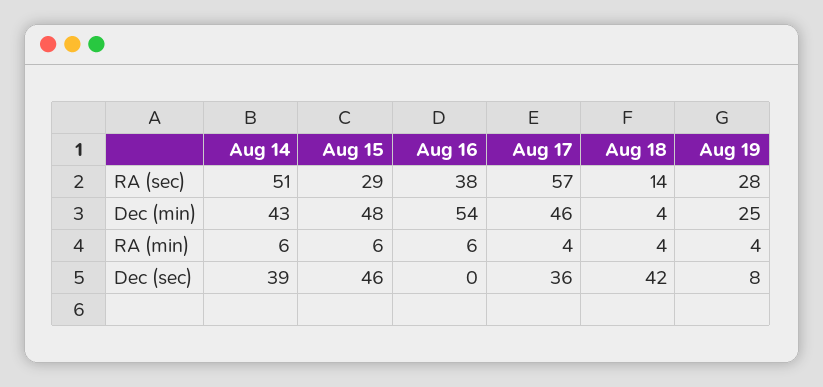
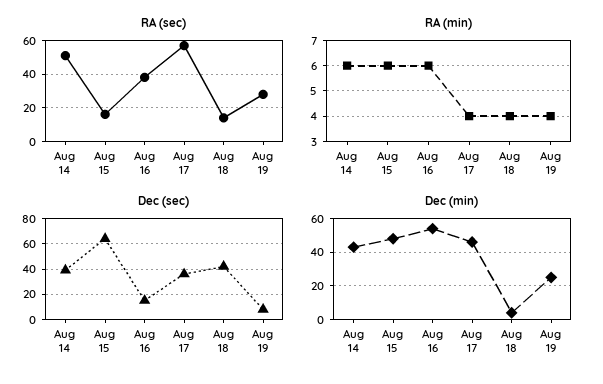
RA (sec), Aug 15: 29 -> 15
Dec (sec), Aug 15: 46 -> 65
Dec (sec), Aug 16: 0 -> 15

